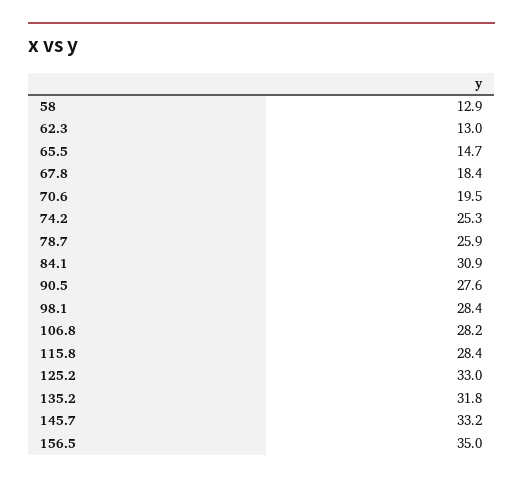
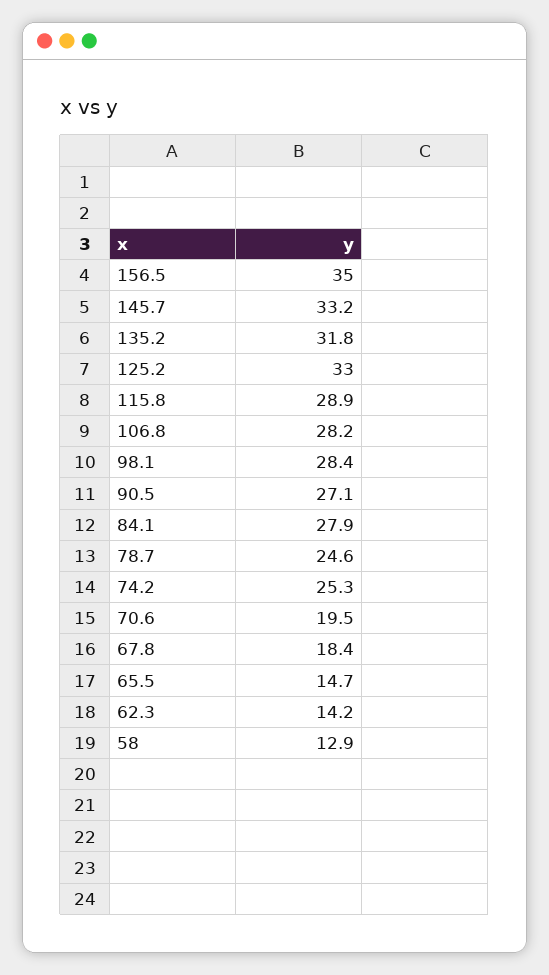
62.3: 13 -> 14.2
78.7: 25.9 -> 24.6
84.1: 30.9 -> 27.9
90.5: 27.6 -> 27.1
115.8: 28.4 -> 28.9

